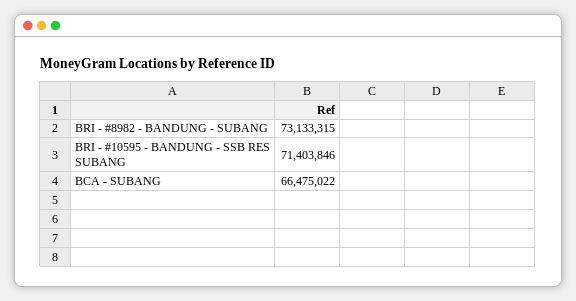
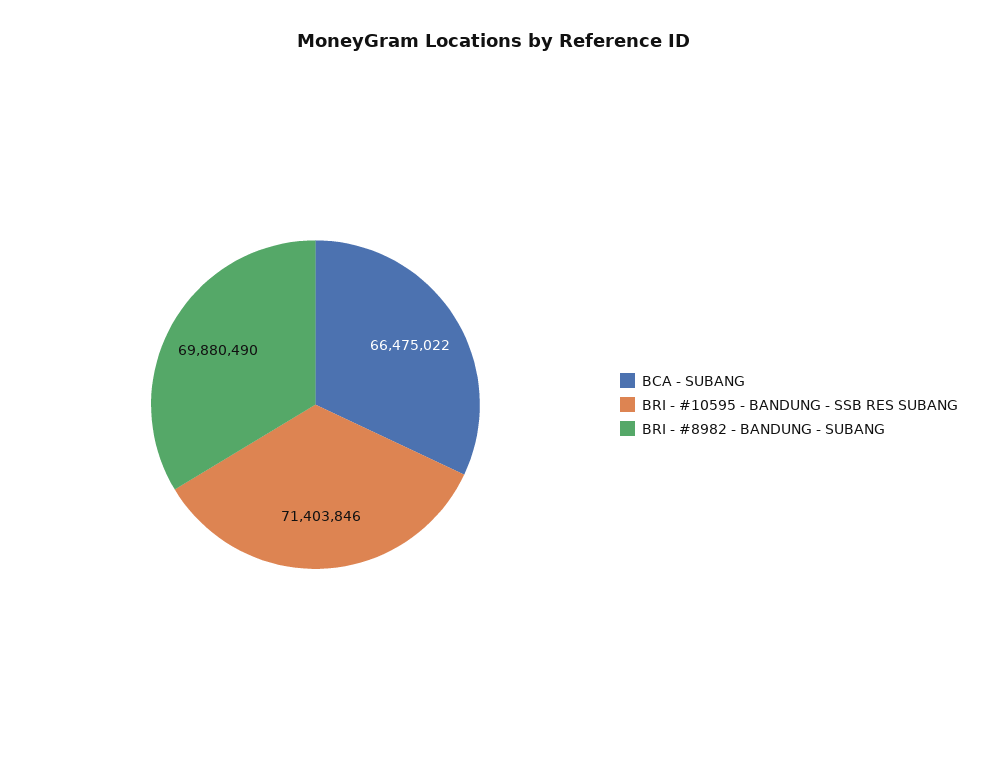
BRI - #8982 - BANDUNG - SUBANG: 73133315 -> 69880490

